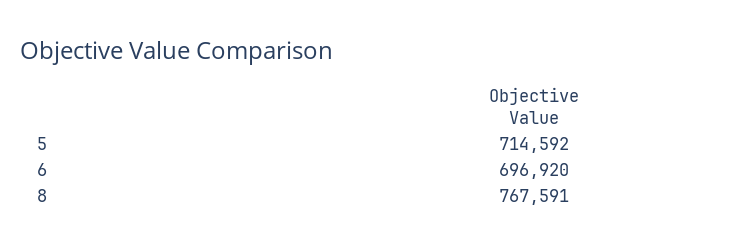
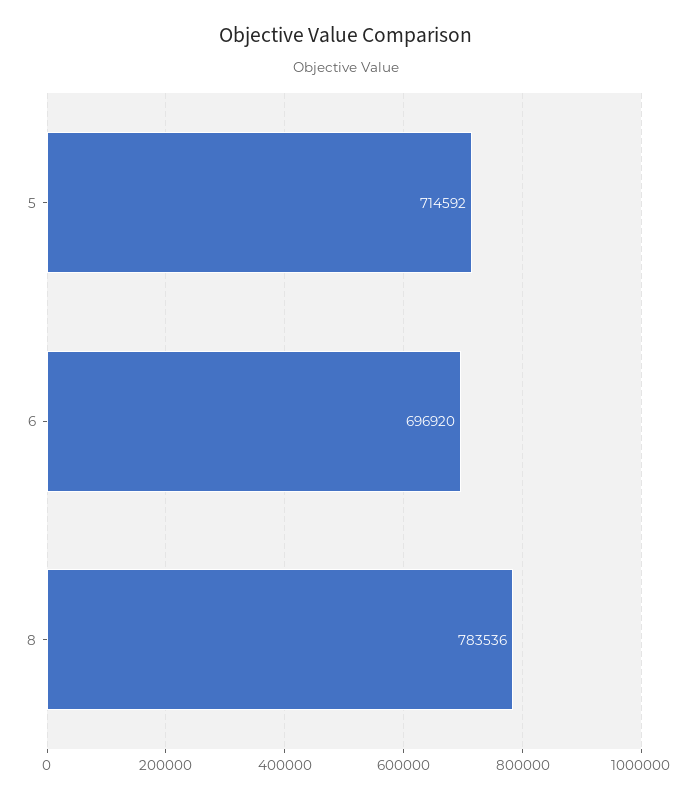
8: 767591 -> 783536

